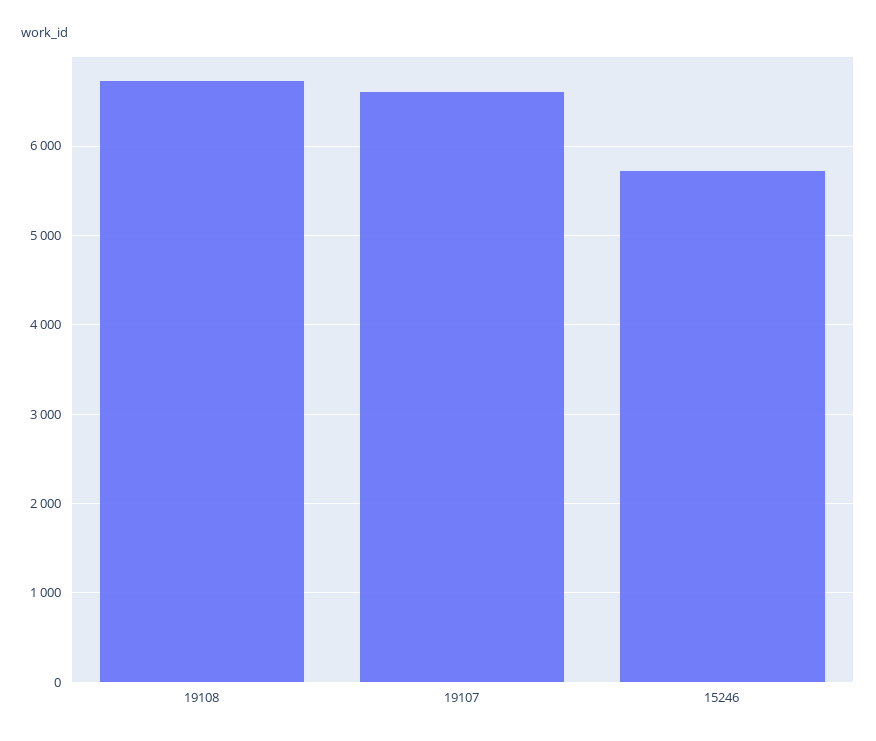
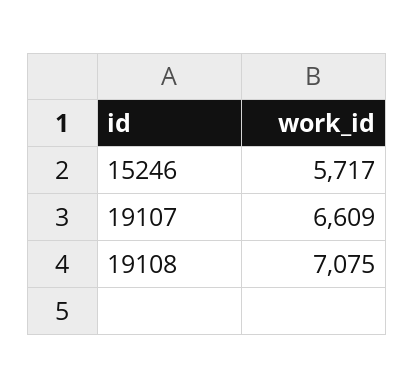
19108: 6700 -> 7075

